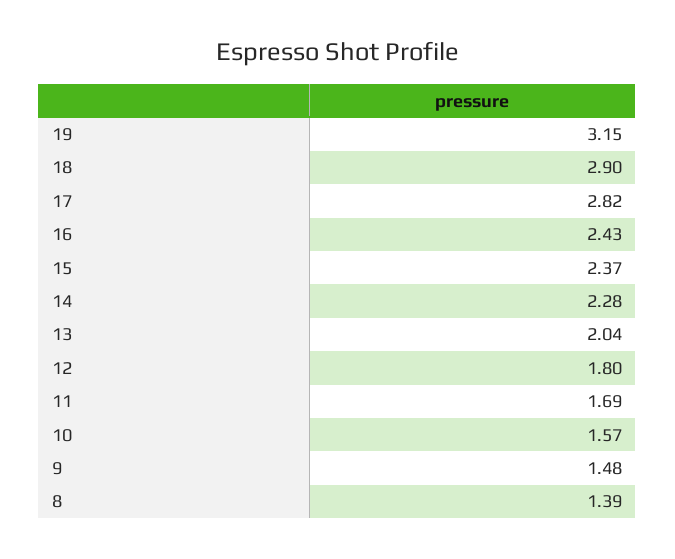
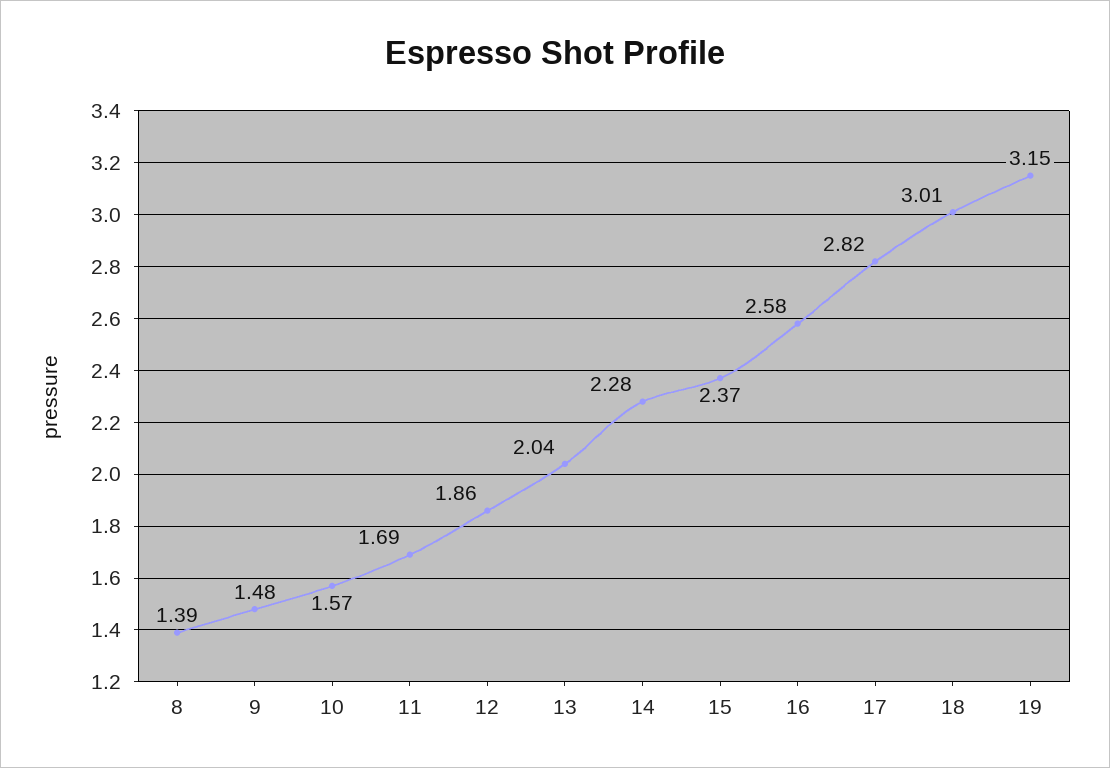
18: 2.9 -> 3.01
16: 2.43 -> 2.58
12: 1.8 -> 1.86

